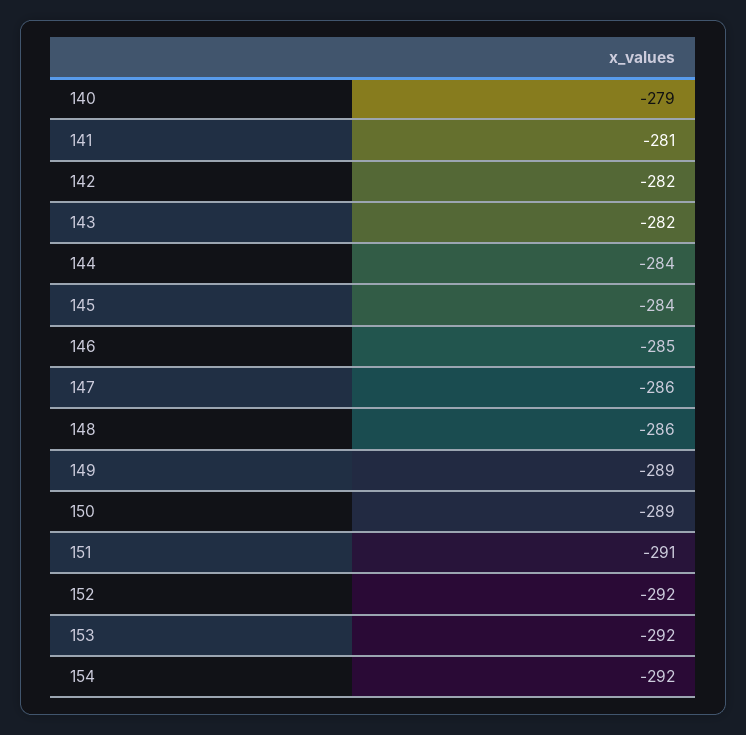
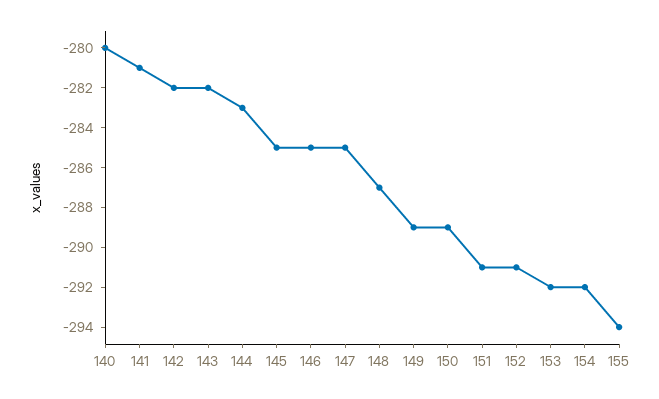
140: -279 -> -280
144: -284 -> -283
145: -284 -> -285
147: -286 -> -285
148: -286 -> -287
152: -292 -> -291
155: none -> -294

